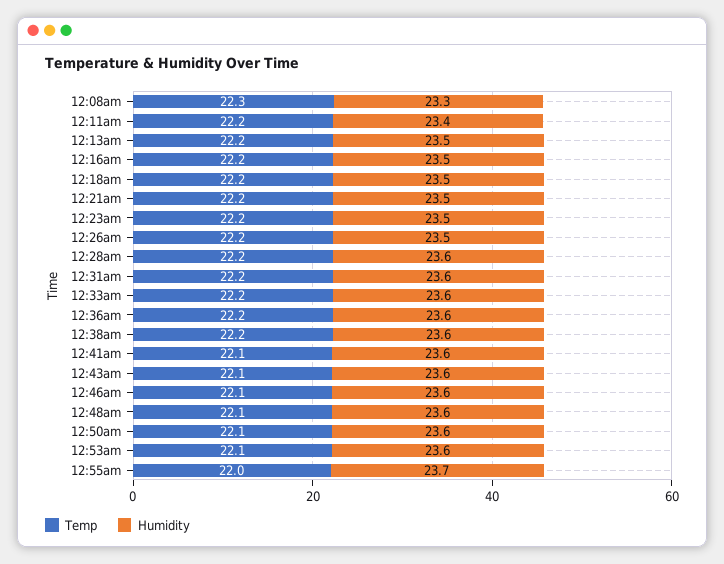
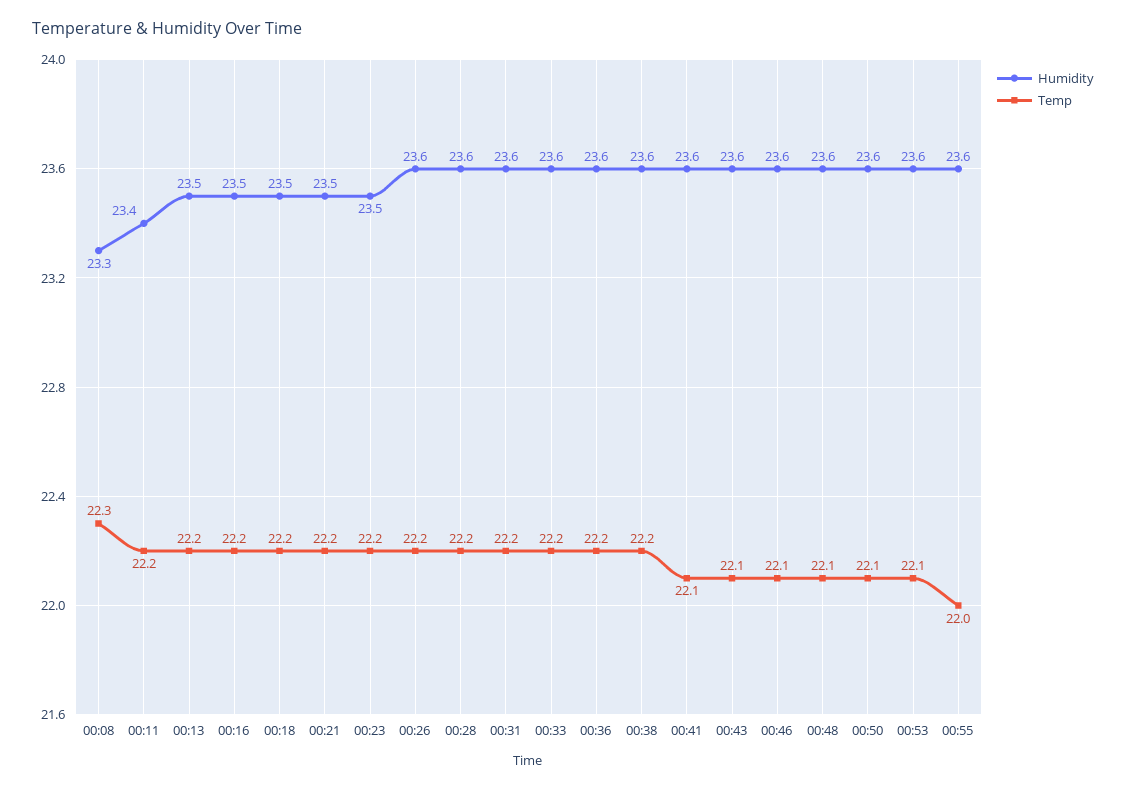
Humidity, 12:26am: 23.5 -> 23.6
Humidity, 12:55am: 23.7 -> 23.6

